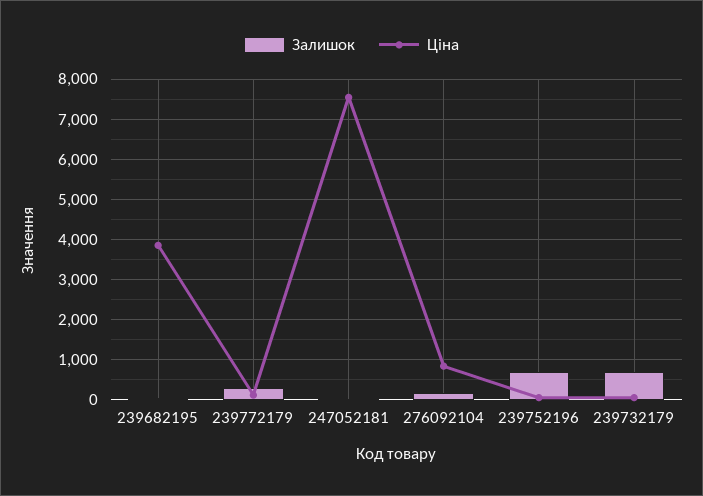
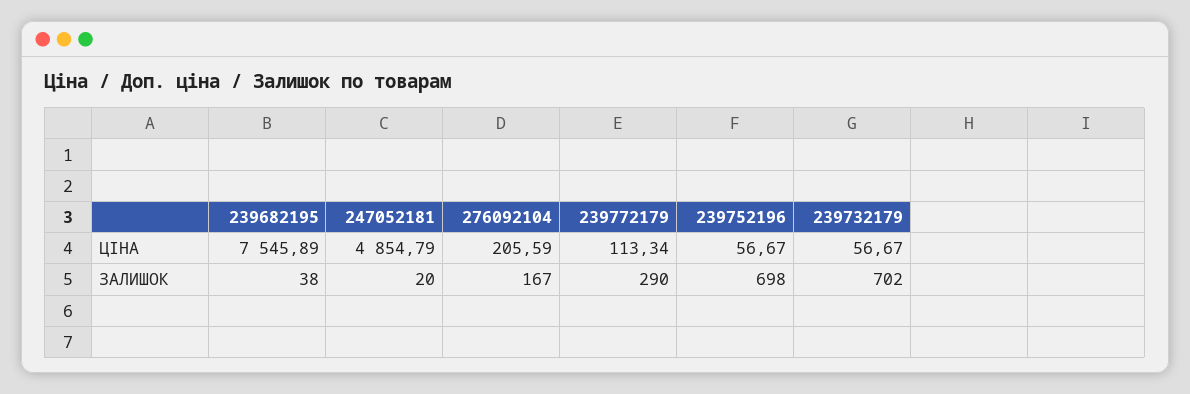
Ціна, 239682195: 3800 -> 7545.89
Ціна, 247052181: 7600 -> 4854.79
Ціна, 276092104: 800 -> 205.59

